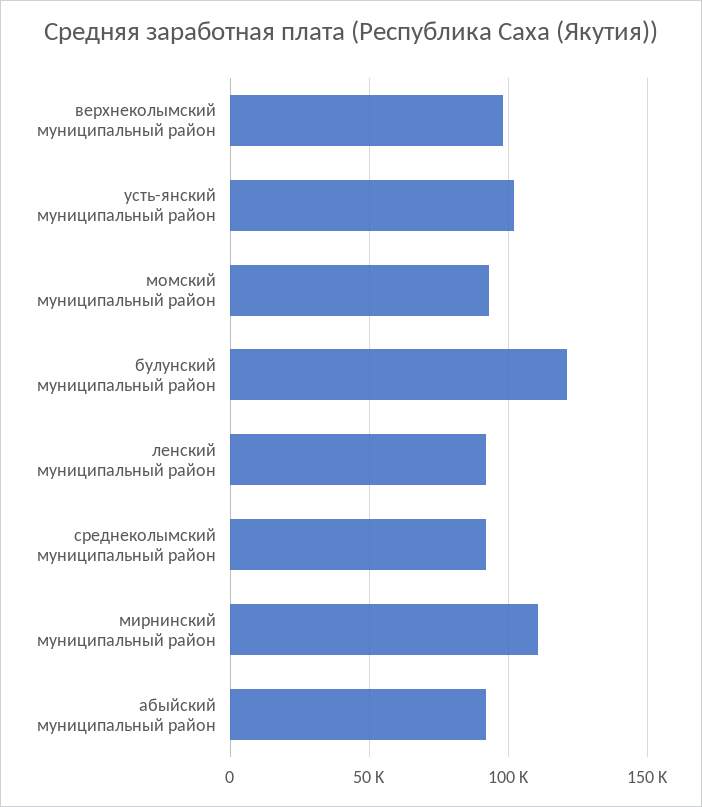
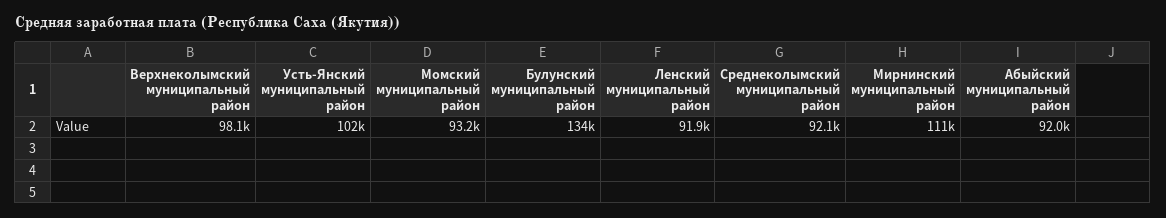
булунский муниципальный район: 120000 -> 134000

